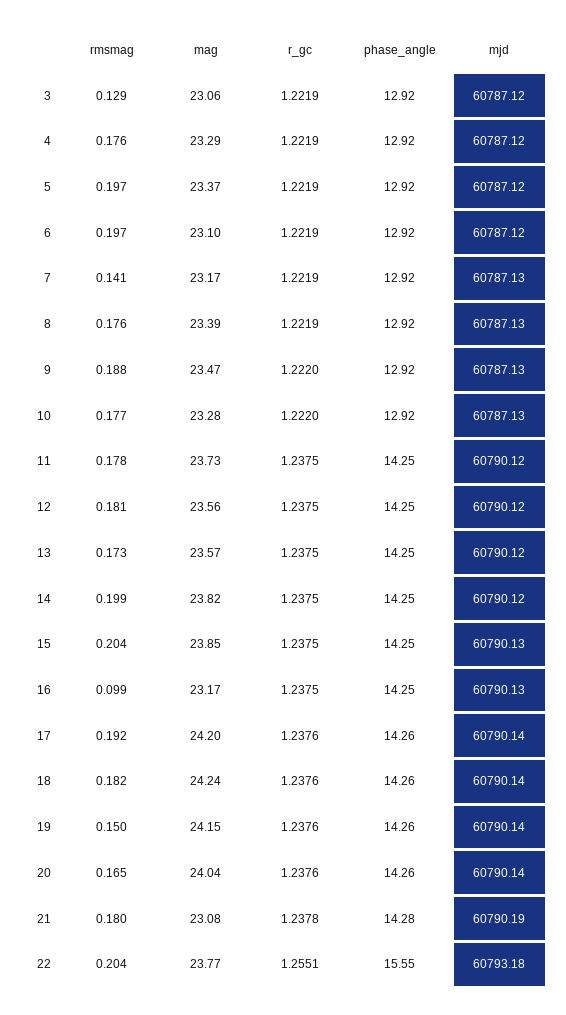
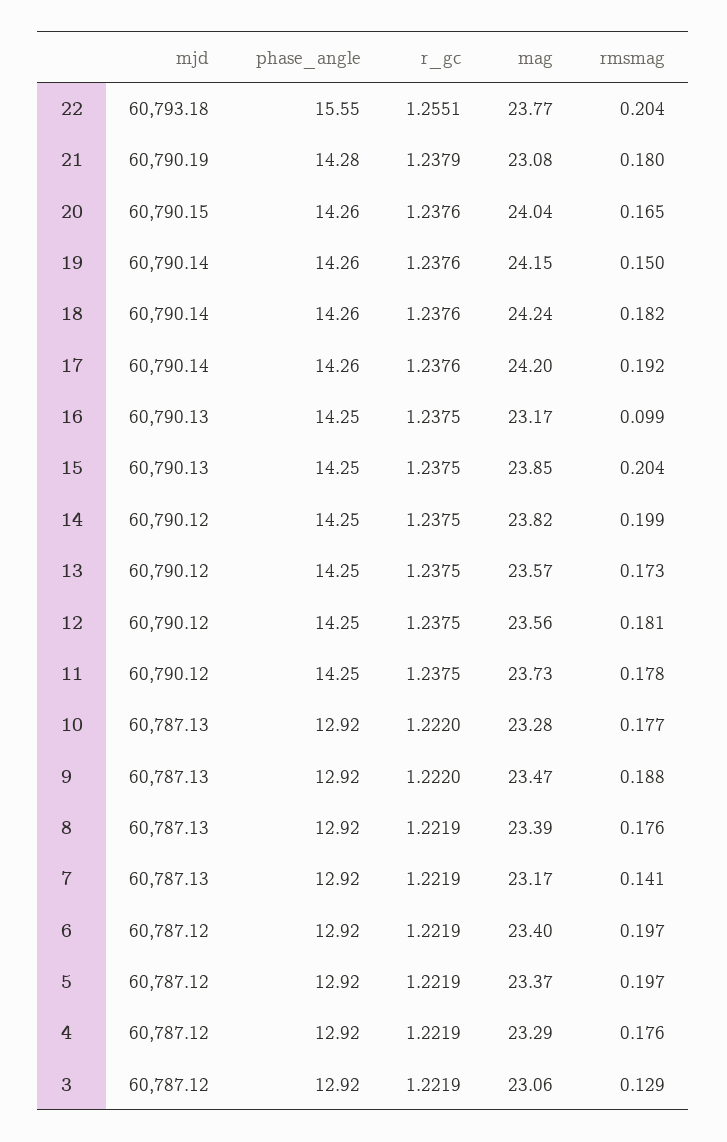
mag, 6: 23.1 -> 23.4
mjd, 20: 60790.14 -> 60790.15
r_gc, 21: 1.2378 -> 1.2379

